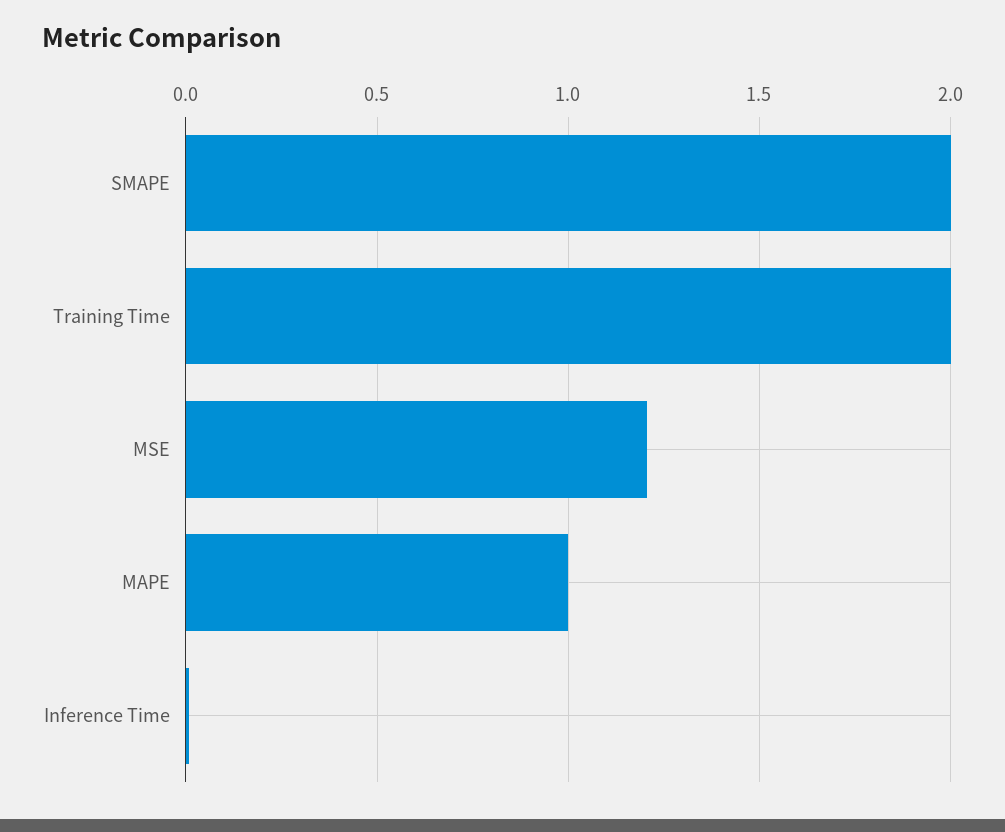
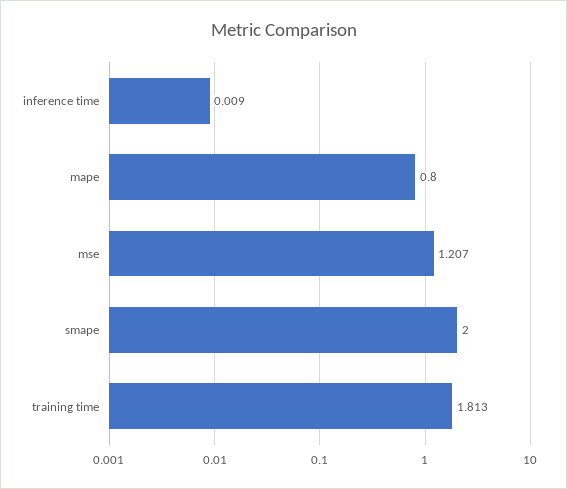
Training Time: 2 -> 1.813
MAPE: 1 -> 0.8

